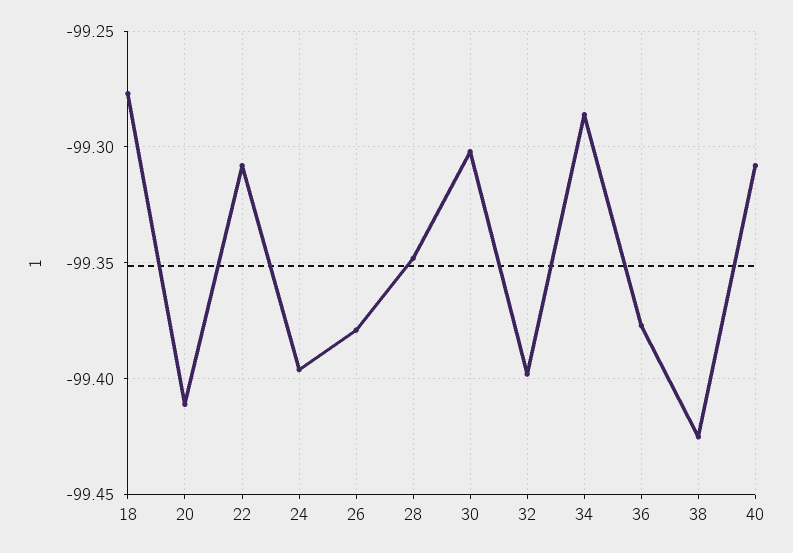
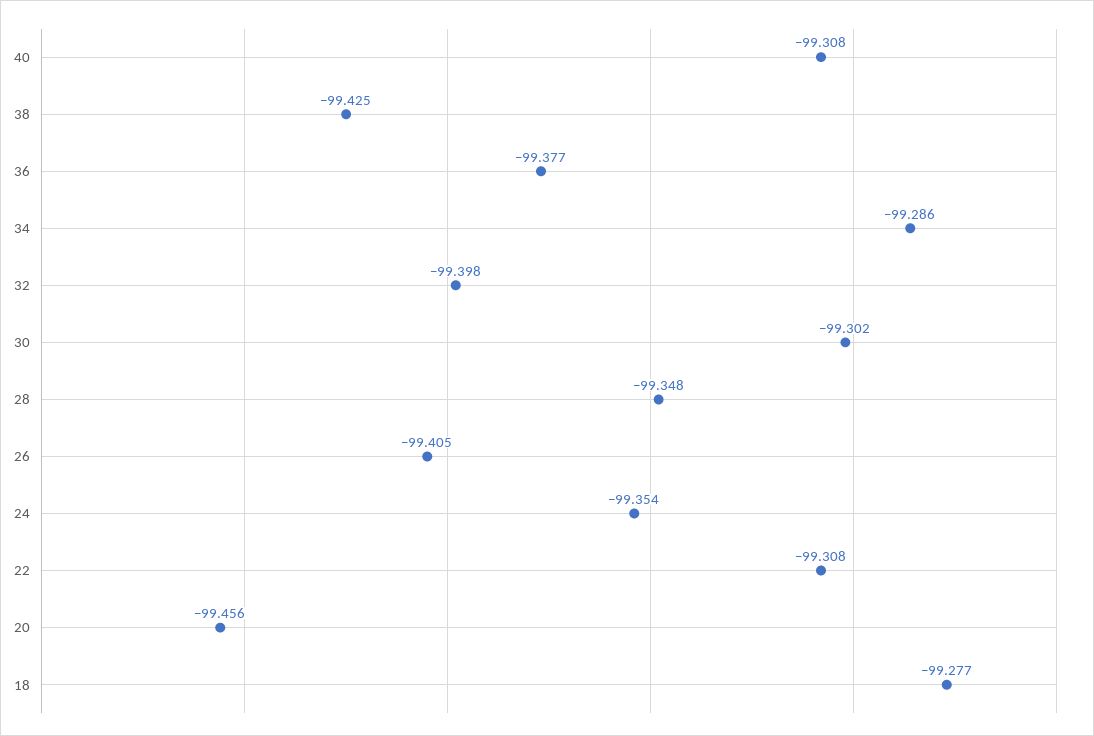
20: -99.41 -> -99.456
24: -99.395 -> -99.354
26: -99.38 -> -99.405

